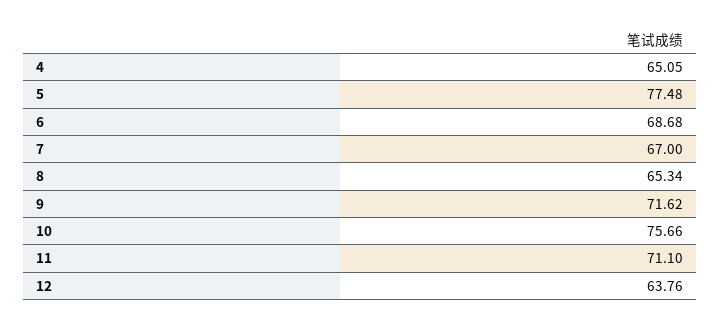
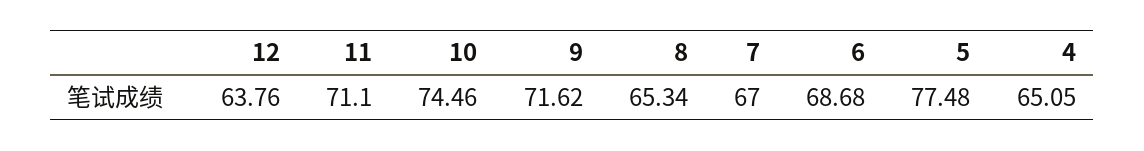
10: 75.66 -> 74.46

